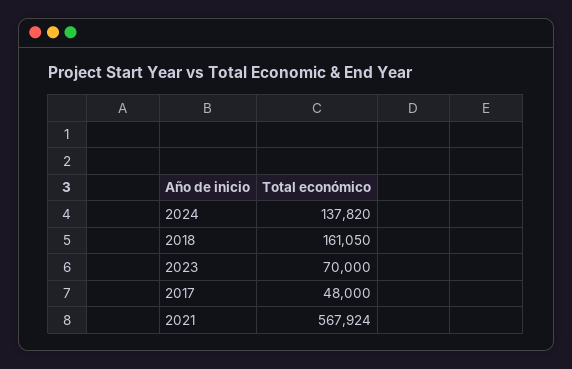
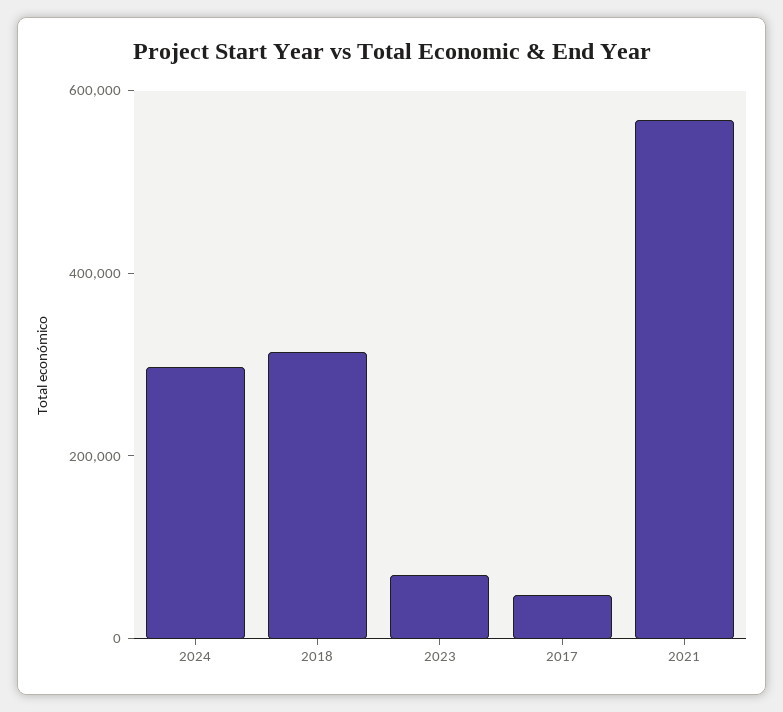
2024: 137820 -> 300000
2018: 161050 -> 300000

